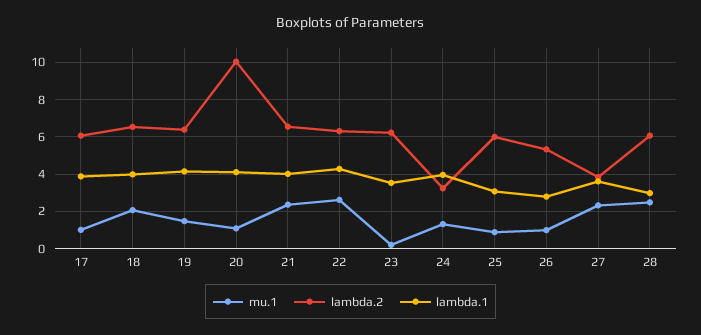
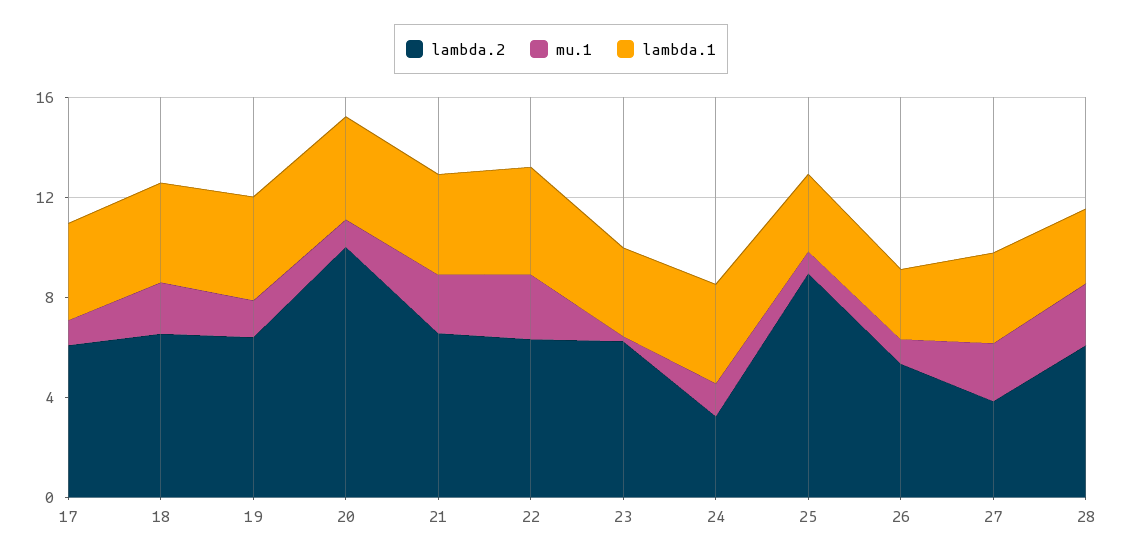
lambda.2, 25: 6 -> 9

